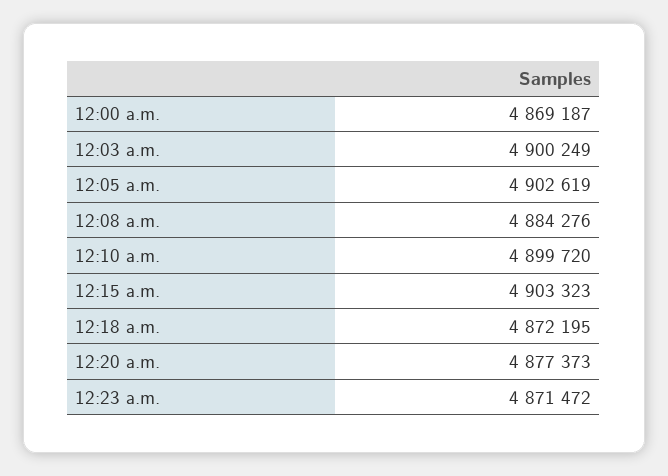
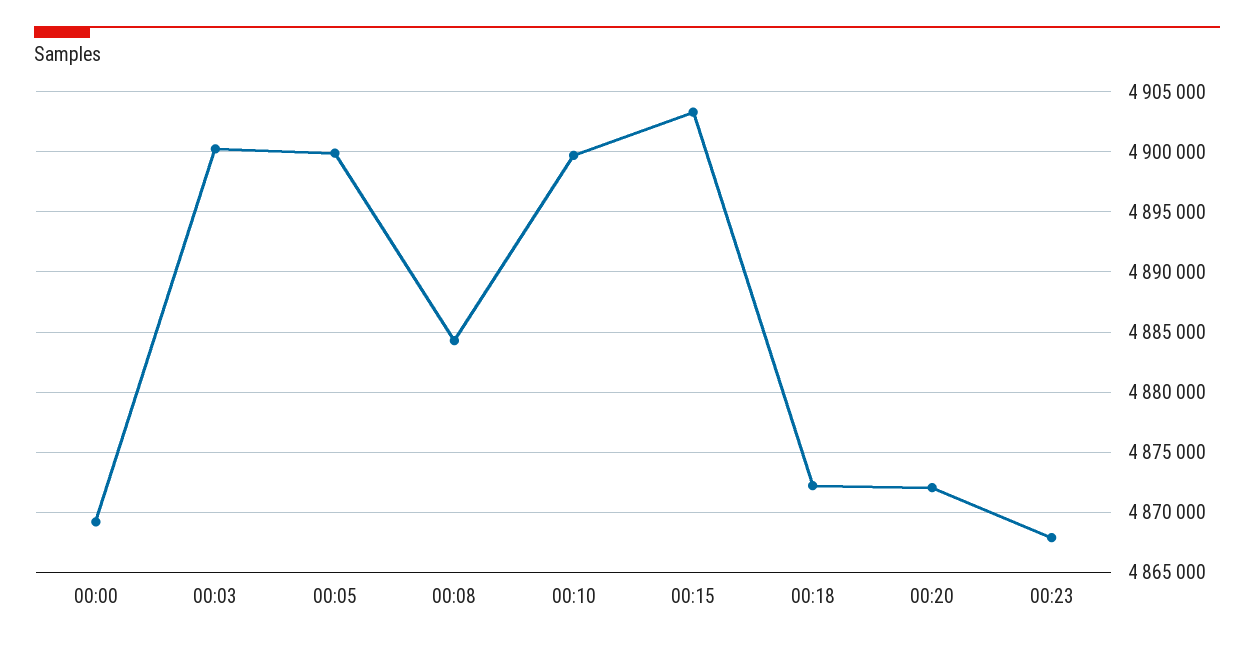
12:05 a.m.: 4902619 -> 4900000
12:20 a.m.: 4877373 -> 4872000
12:23 a.m.: 4871472 -> 4868000

